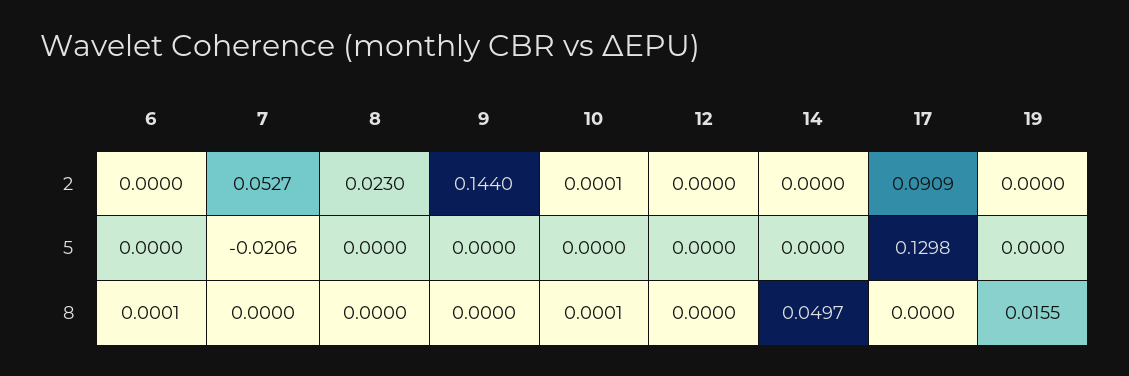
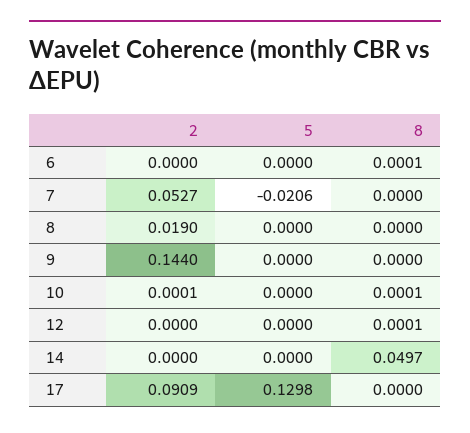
8, 2: 0.023 -> 0.019
19, 2: 0 -> none
19, 5: 0 -> none
12, 8: 0 -> 0.0001
19, 8: 0.0155 -> none

